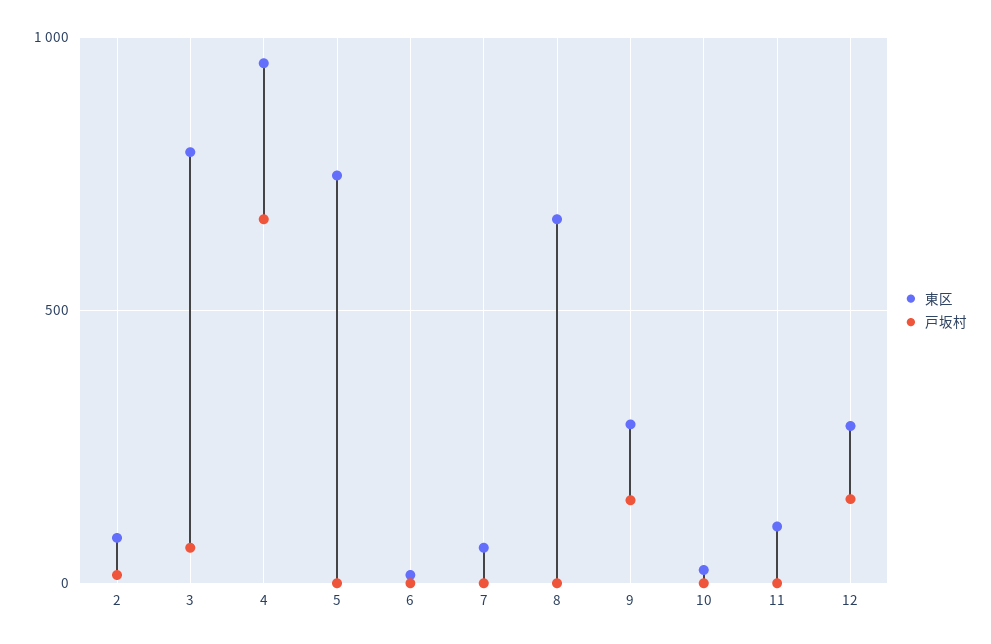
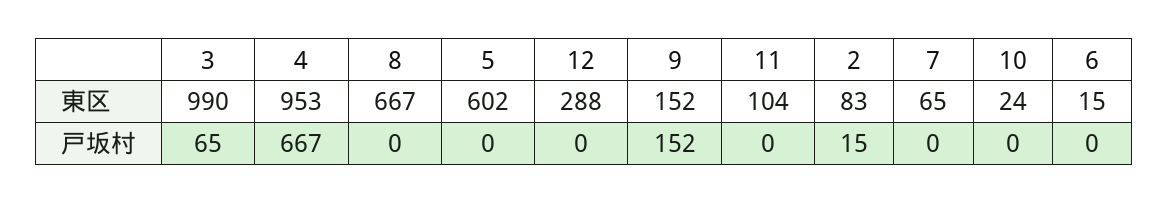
東区, 3: 800 -> 990
東区, 5: 750 -> 602
東区, 9: 300 -> 152
戸坂村, 12: 150 -> 0

